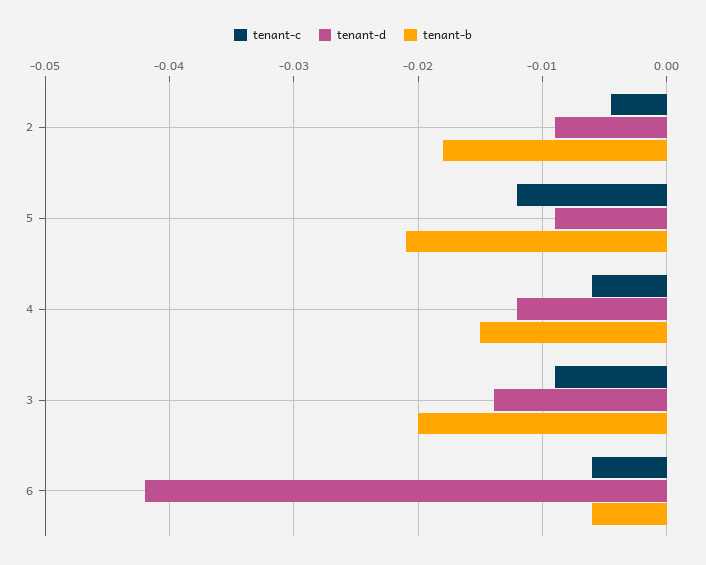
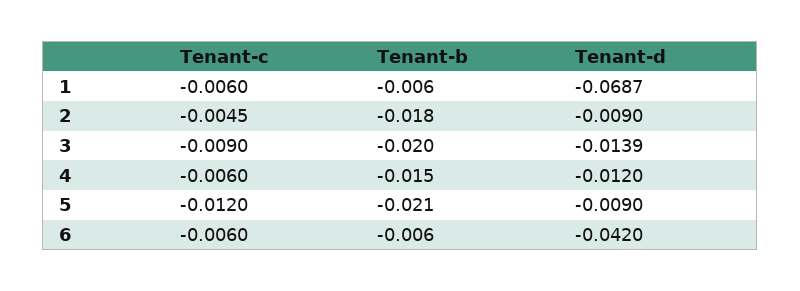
tenant-c, 1: none -> -0.006
tenant-b, 1: none -> -0.006
tenant-d, 1: none -> -0.0687

